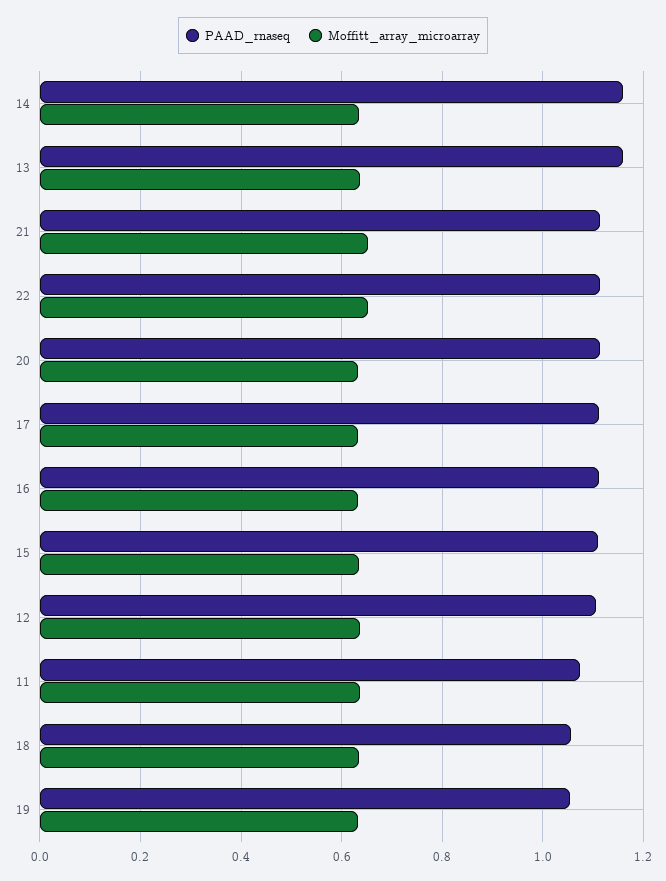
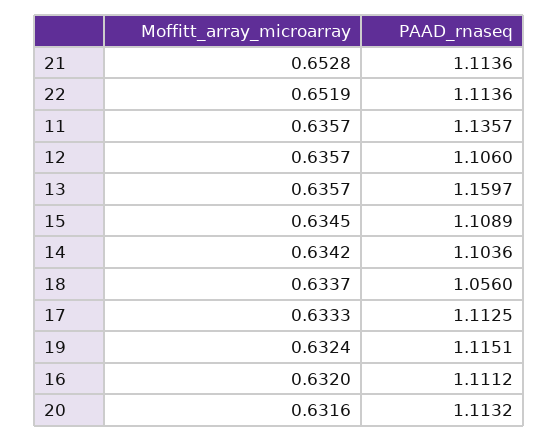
PAAD_rnaseq, 14: 1.16 -> 1.1036
PAAD_rnaseq, 11: 1.08 -> 1.1357
PAAD_rnaseq, 19: 1.06 -> 1.1151

